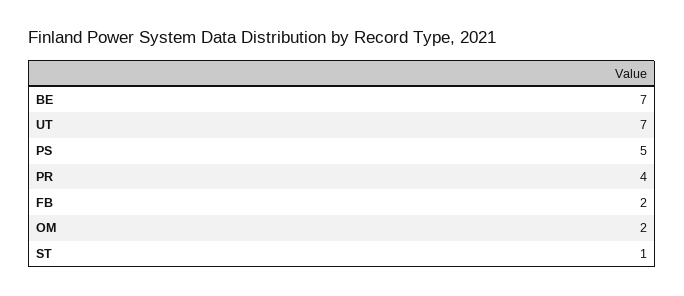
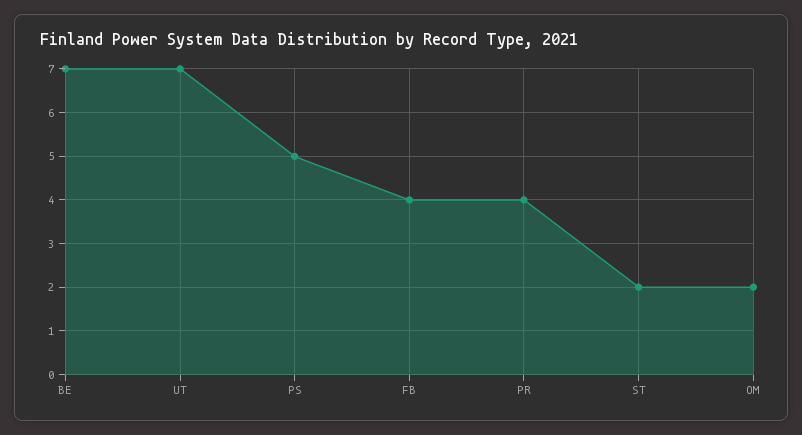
FB: 2 -> 4
ST: 1 -> 2

